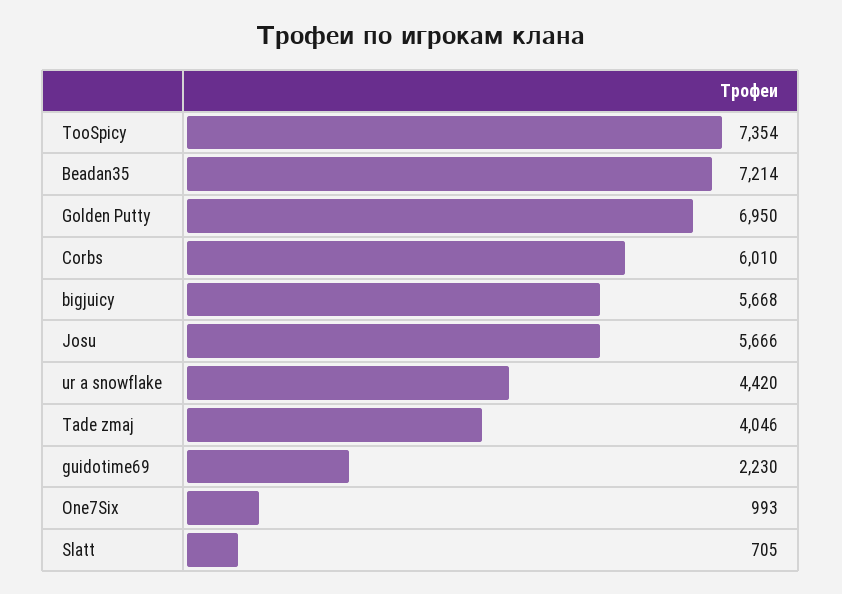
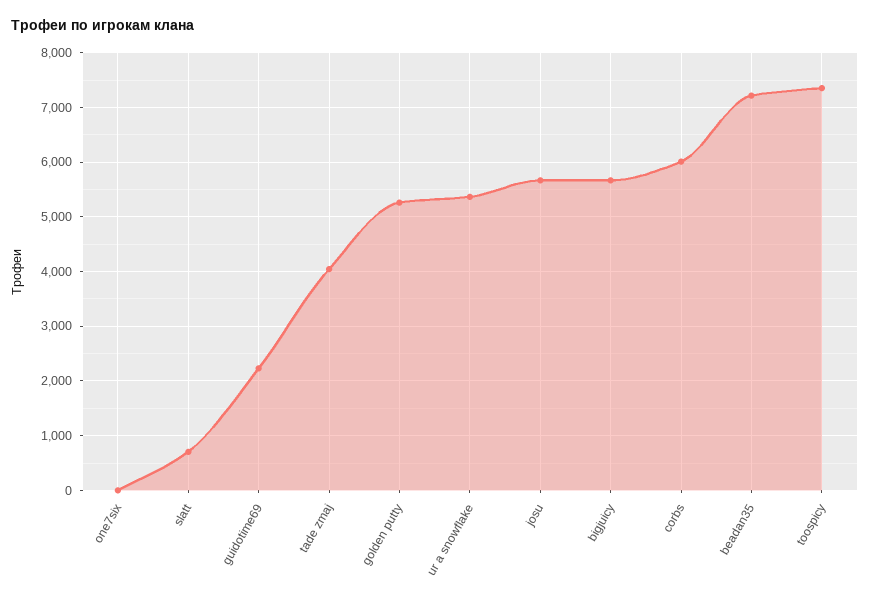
Golden Putty: 6950 -> 5200
ur a snowflake: 4420 -> 5400
One7Six: 993 -> 0

